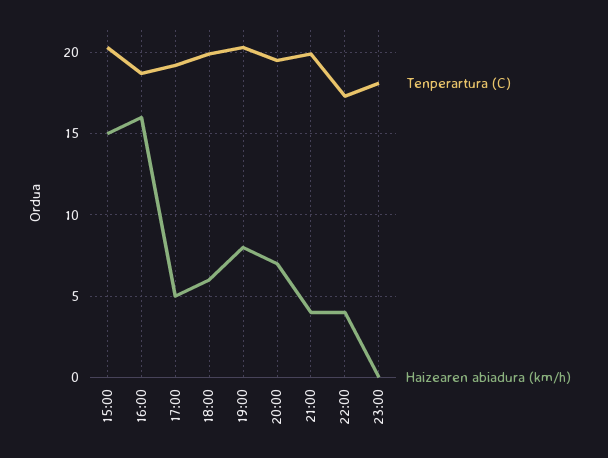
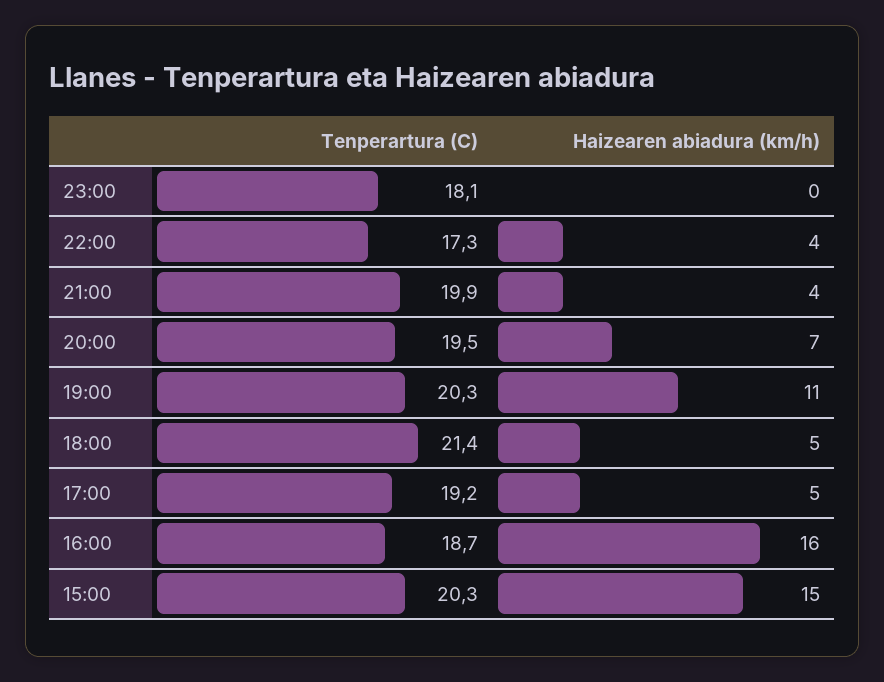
Tenperartura (C), 18:00: 20 -> 21.4
Haizearen abiadura (km/h), 18:00: 6 -> 5
Haizearen abiadura (km/h), 19:00: 8 -> 11

